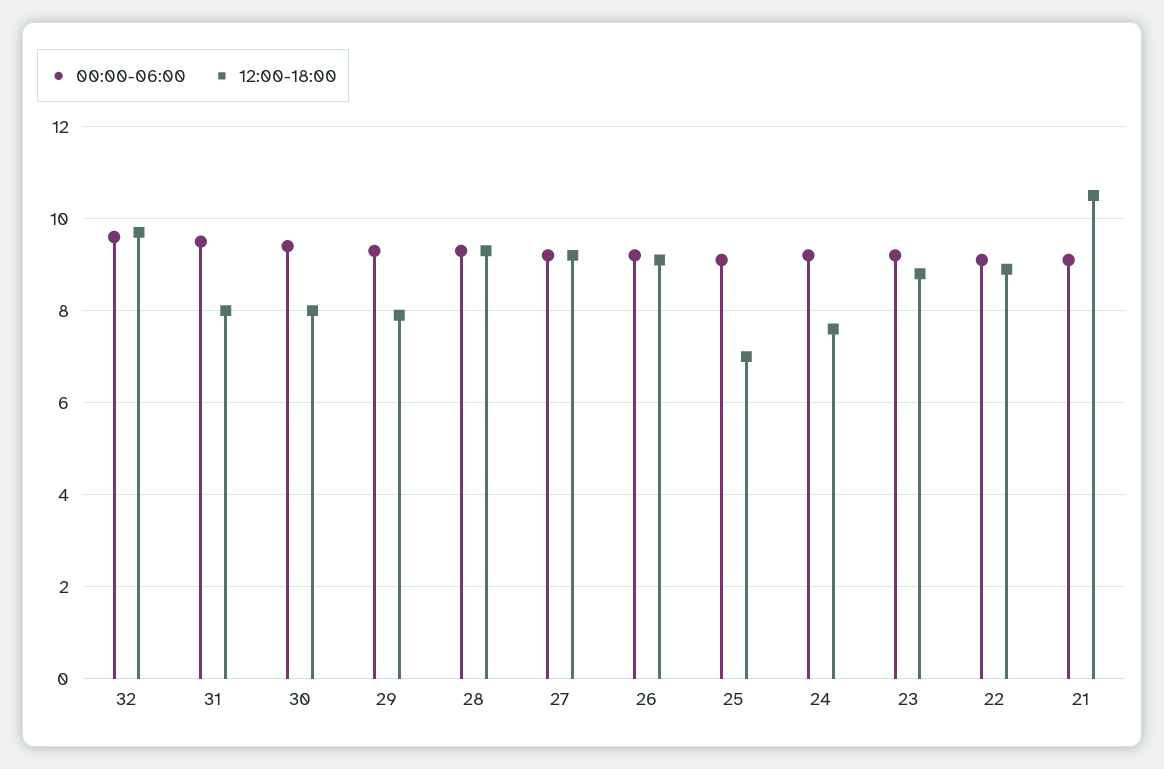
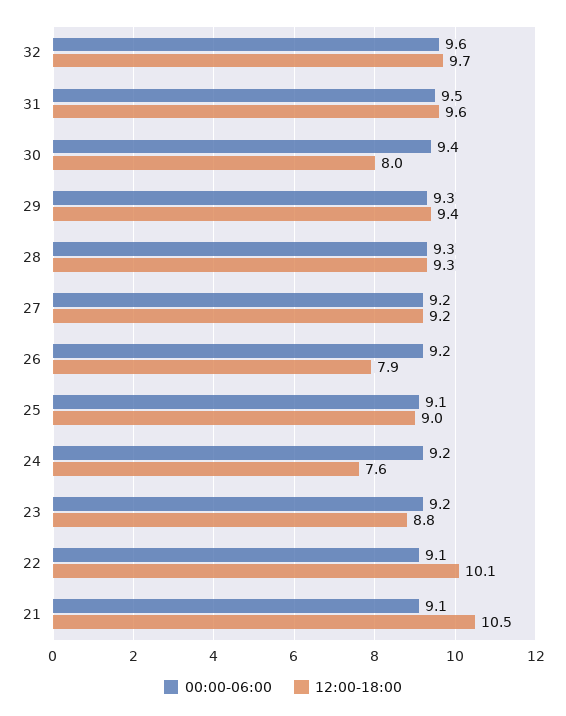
12:00-18:00, 31: 8 -> 9.6
12:00-18:00, 29: 8 -> 9.4
12:00-18:00, 26: 9 -> 7.9
12:00-18:00, 25: 7 -> 9
12:00-18:00, 22: 9 -> 10.1

